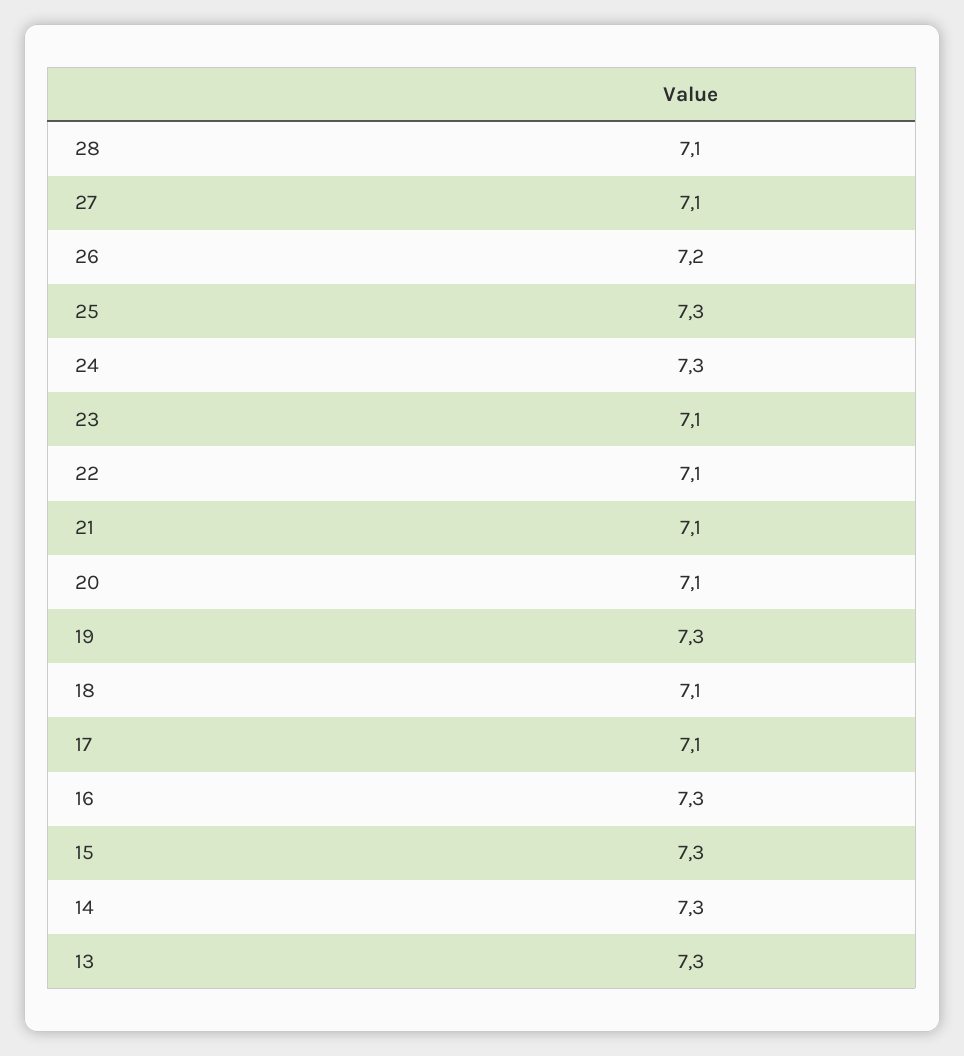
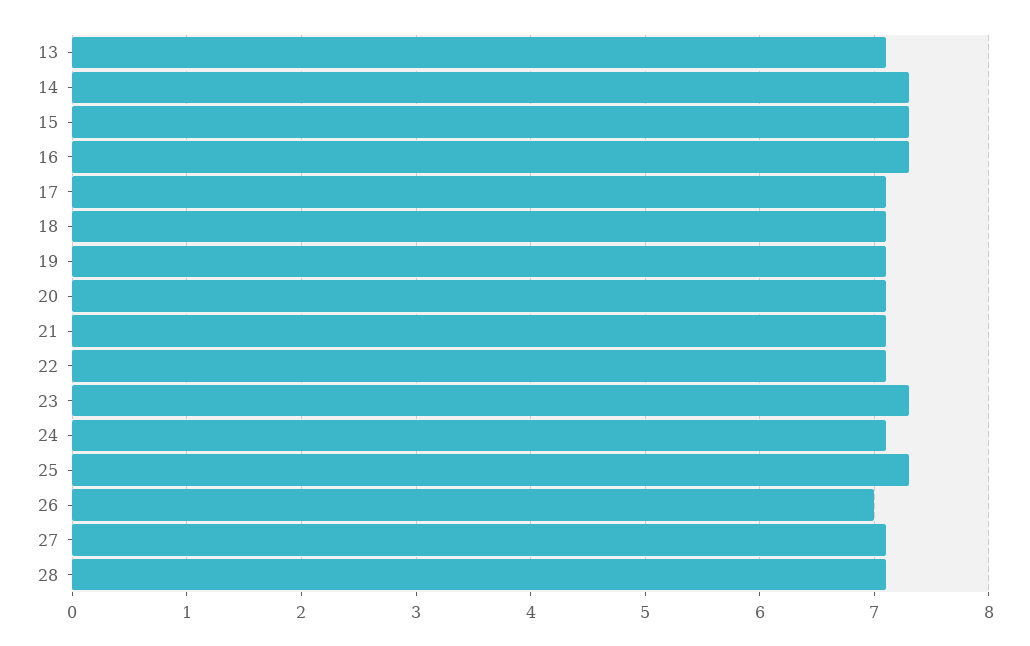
26: 7.2 -> 7
24: 7.3 -> 7.1
23: 7.1 -> 7.3
19: 7.3 -> 7.1
13: 7.3 -> 7.1

